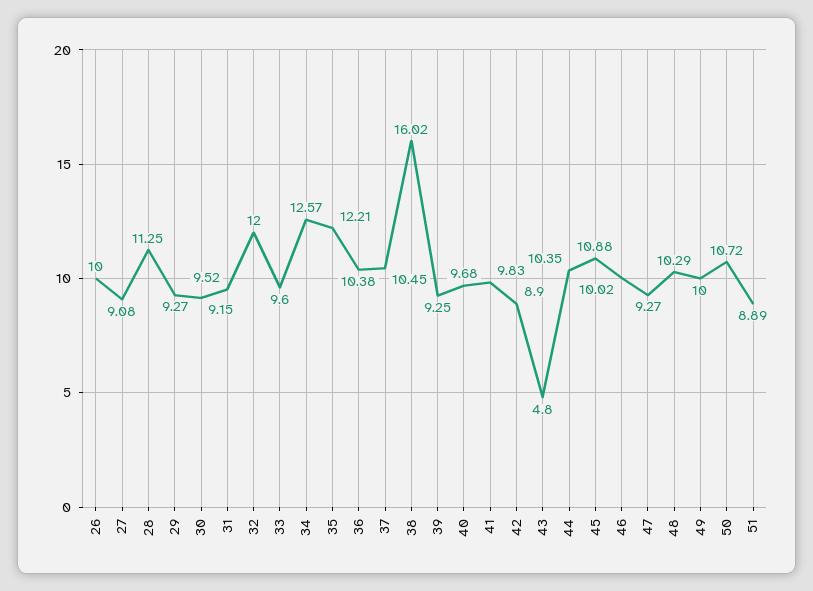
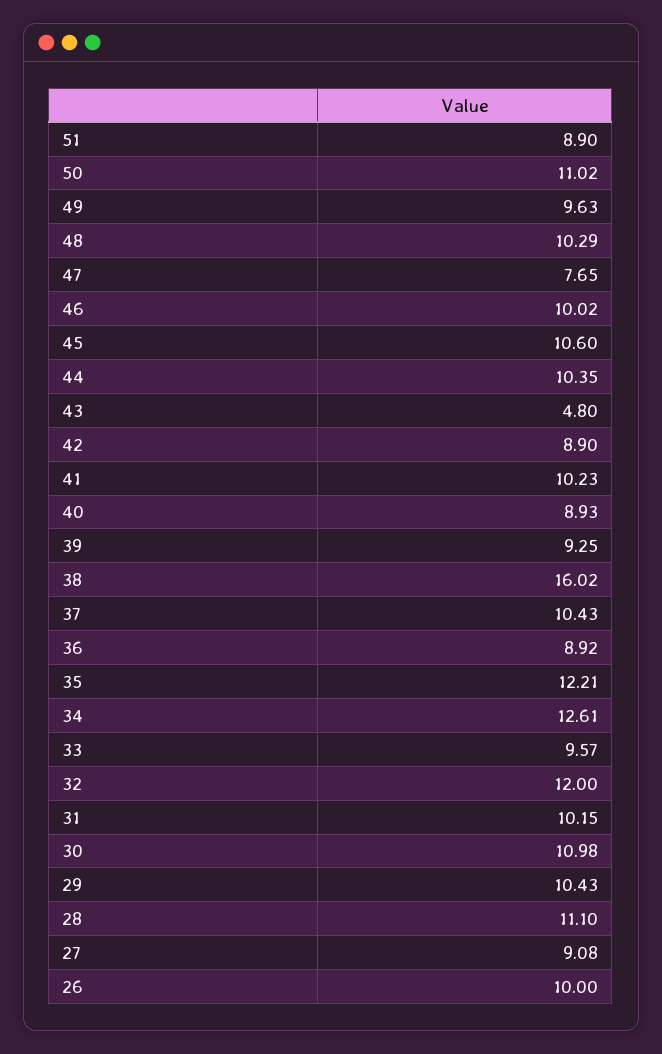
28: 11.25 -> 11.1
29: 9.27 -> 10.43
30: 9.15 -> 10.98
31: 9.52 -> 10.15
33: 9.6 -> 9.57
34: 12.57 -> 12.61
36: 10.38 -> 8.92
37: 10.45 -> 10.43
40: 9.68 -> 8.93
41: 9.83 -> 10.23
45: 10.88 -> 10.6
47: 9.27 -> 7.65
49: 10 -> 9.63
50: 10.72 -> 11.02
51: 8.89 -> 8.9

